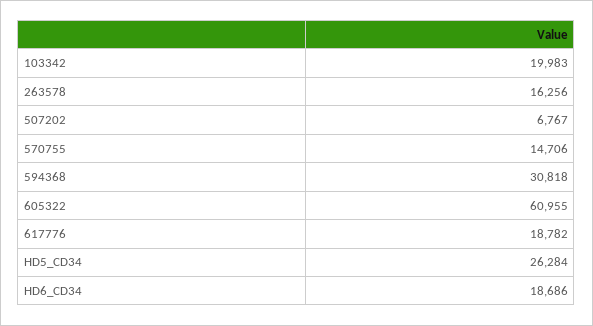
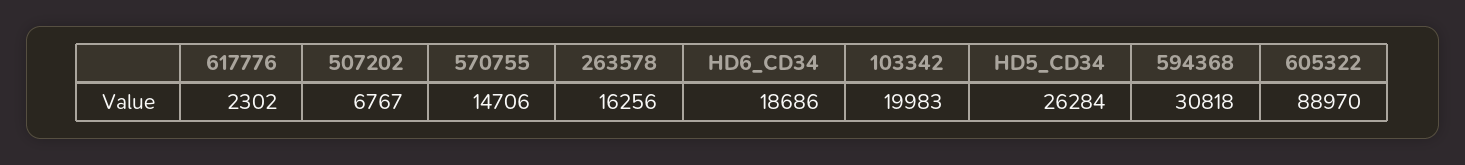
605322: 60955 -> 88970
617776: 18782 -> 2302

